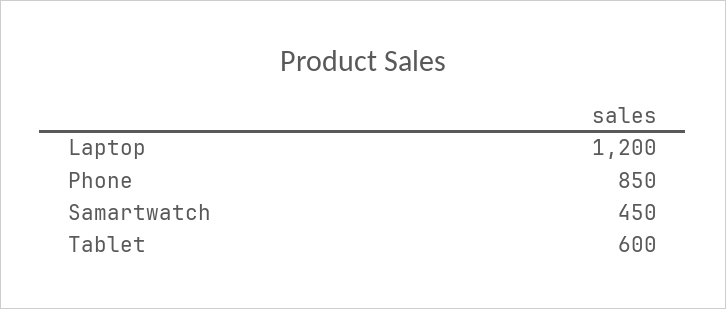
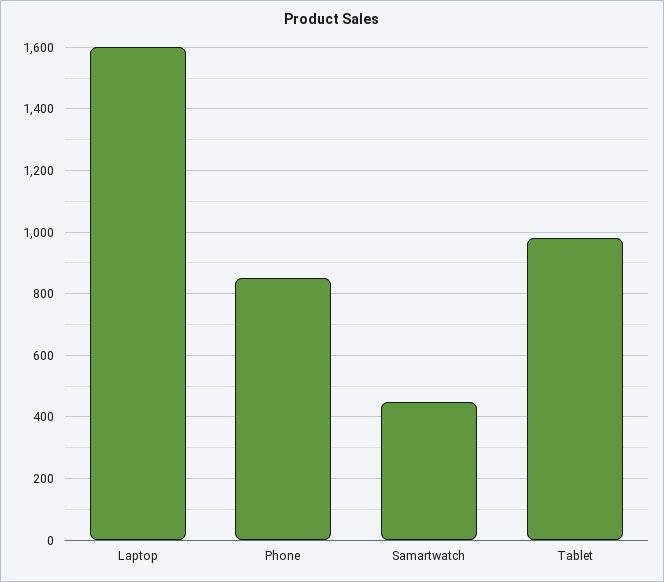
Laptop: 1200 -> 1600
Tablet: 600 -> 980

